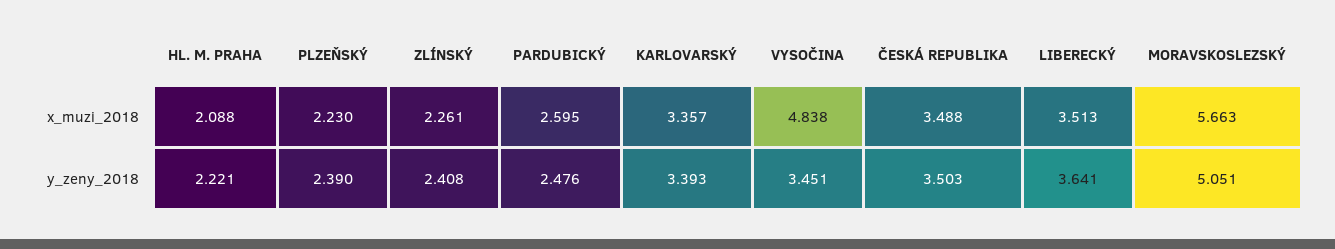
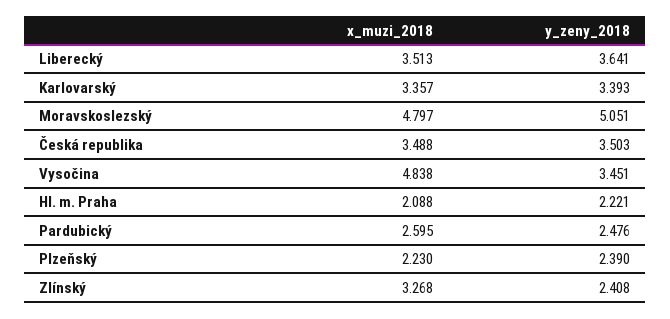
ZLÍNSKÝ, x_muzi_2018: 2.261 -> 3.268
MORAVSKOSLEZSKÝ, x_muzi_2018: 5.663 -> 4.797

